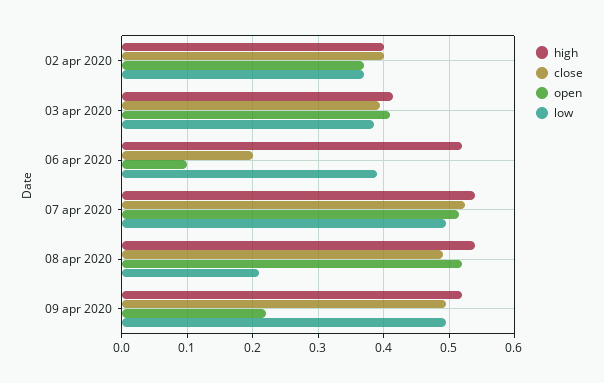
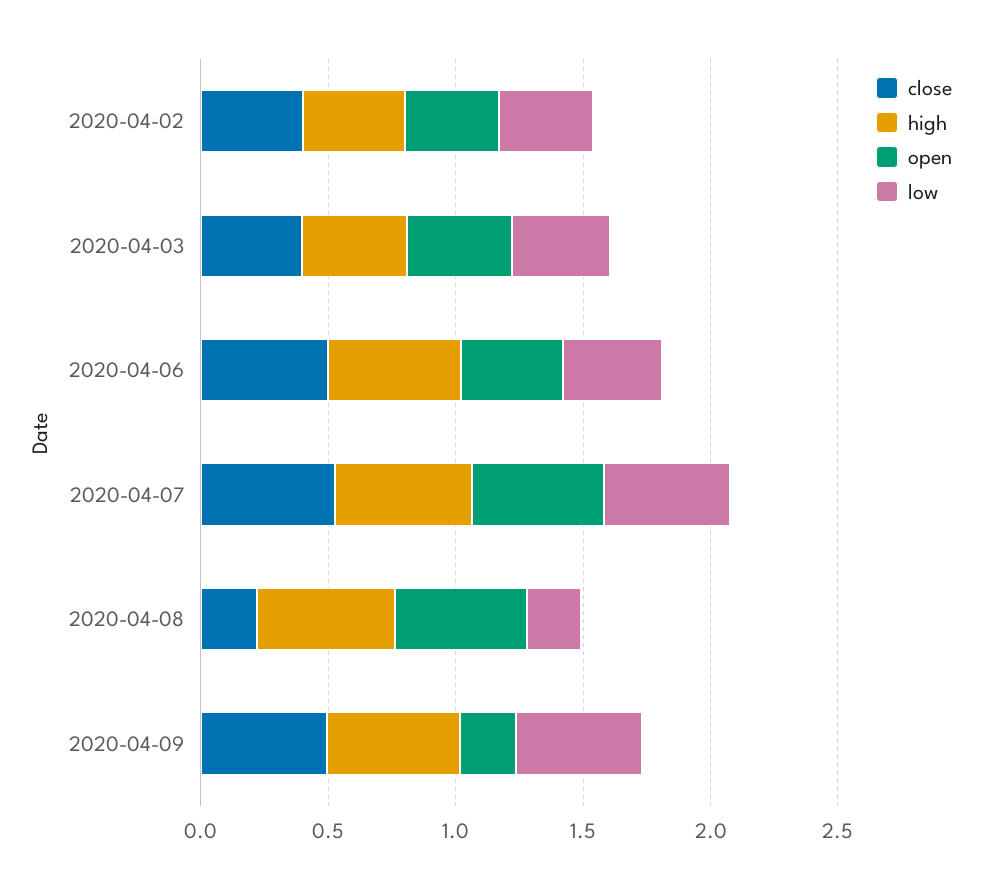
close, 06 apr 2020: 0.2 -> 0.5
open, 06 apr 2020: 0.1 -> 0.4
close, 08 apr 2020: 0.49 -> 0.2

